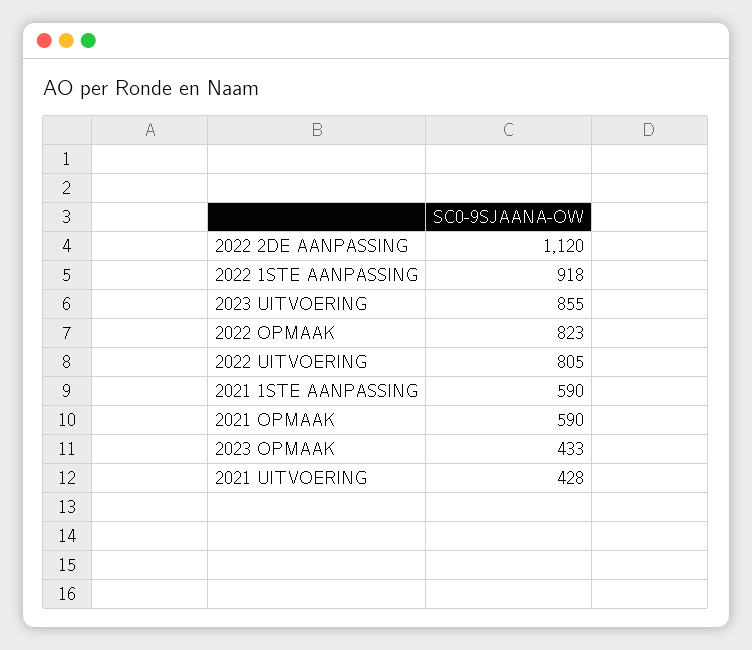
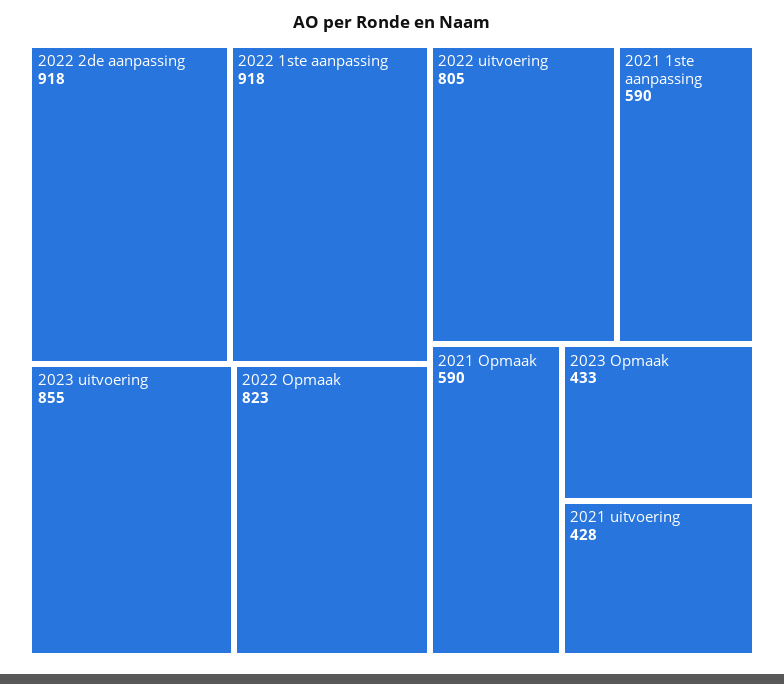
2022 2DE AANPASSING: 1120 -> 918

